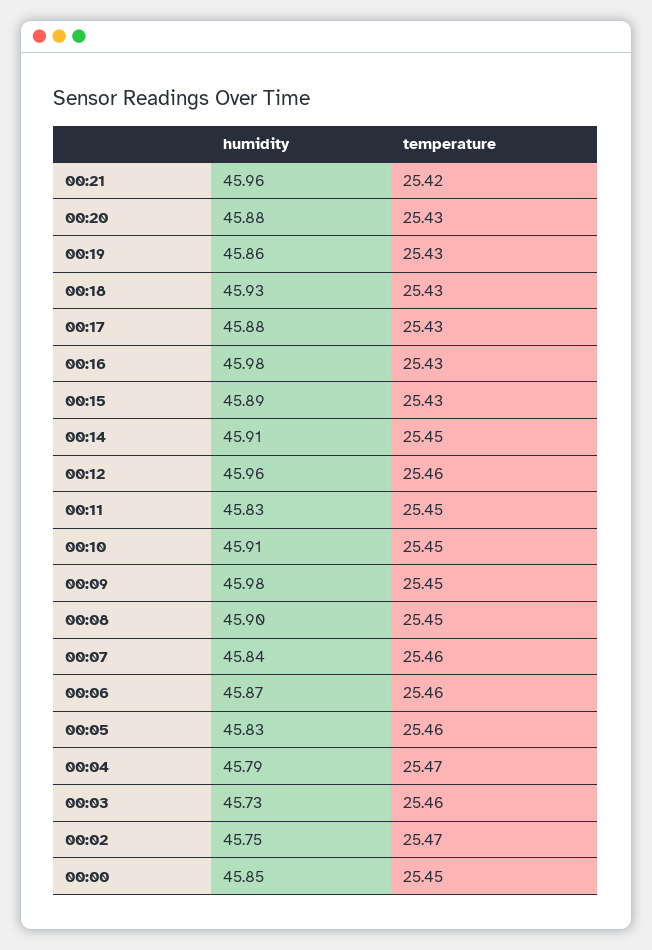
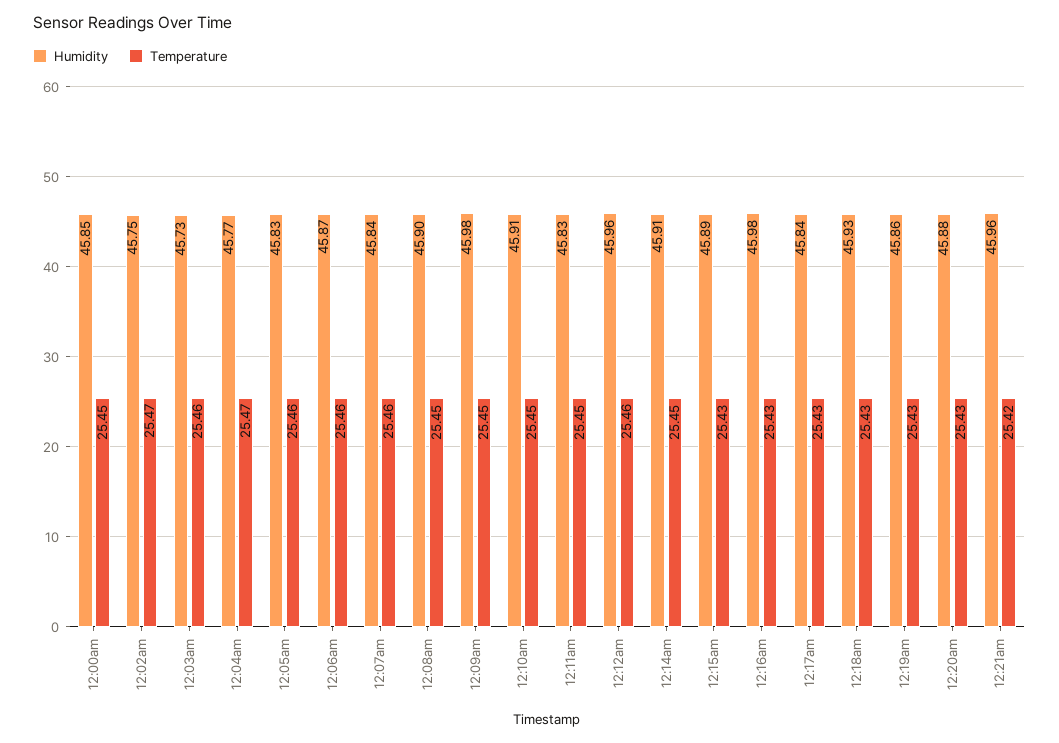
humidity, 00:17: 45.88 -> 45.84
humidity, 00:04: 45.79 -> 45.77

